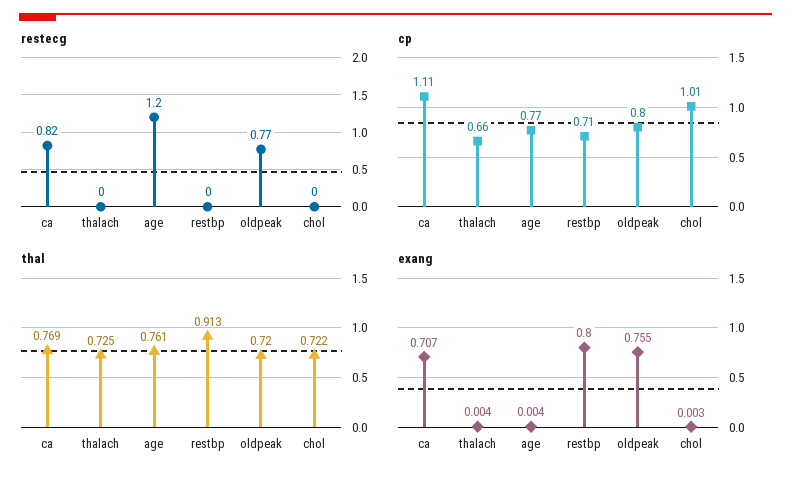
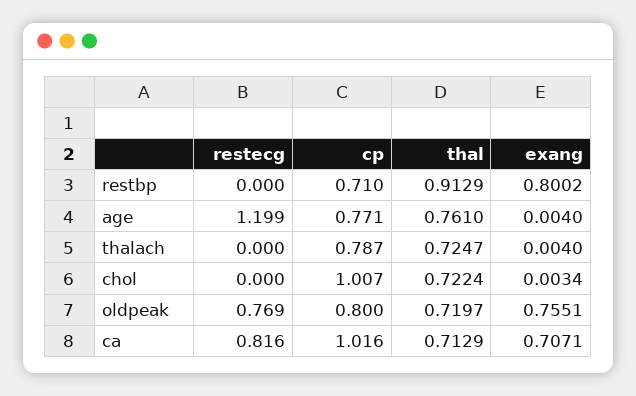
cp, ca: 1.11 -> 1.016
cp, thalach: 0.66 -> 0.787
thal, ca: 0.769 -> 0.7129

